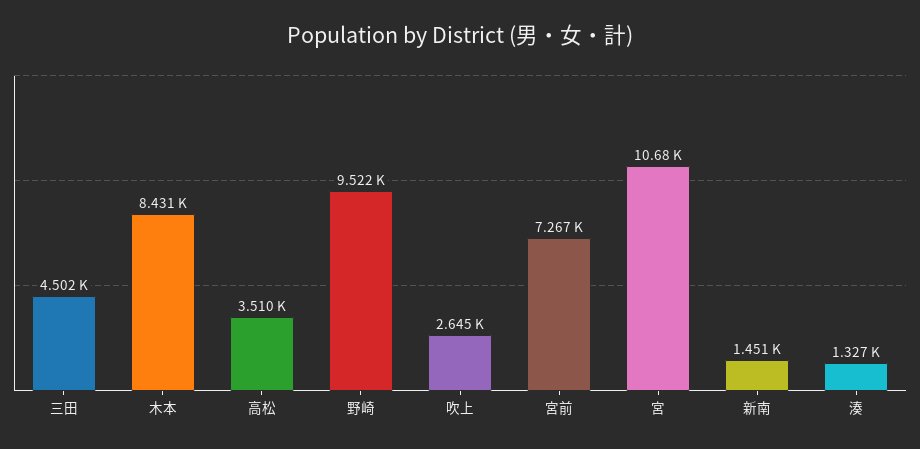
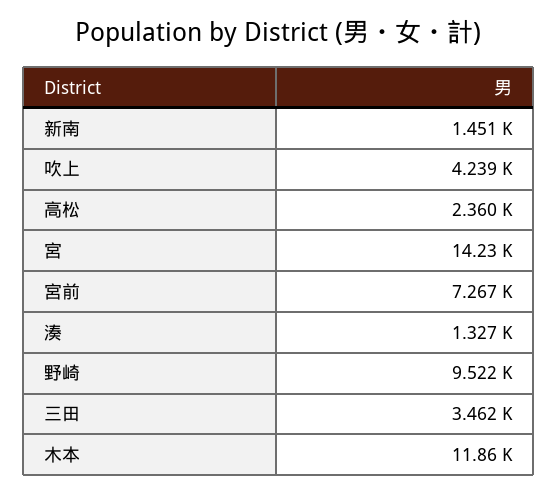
三田: 4502 -> 3462
木本: 8431 -> 11860
高松: 3510 -> 2360
吹上: 2645 -> 4239
宮: 10680 -> 14230

